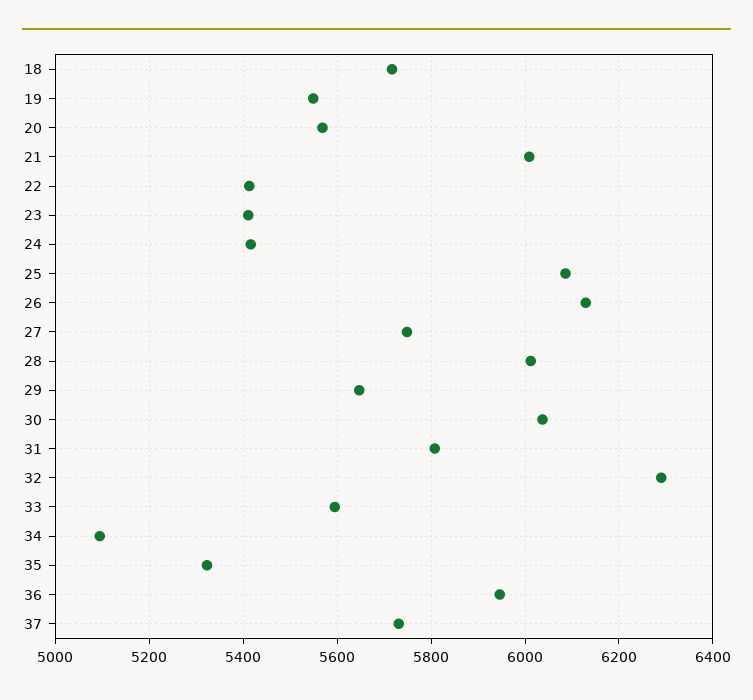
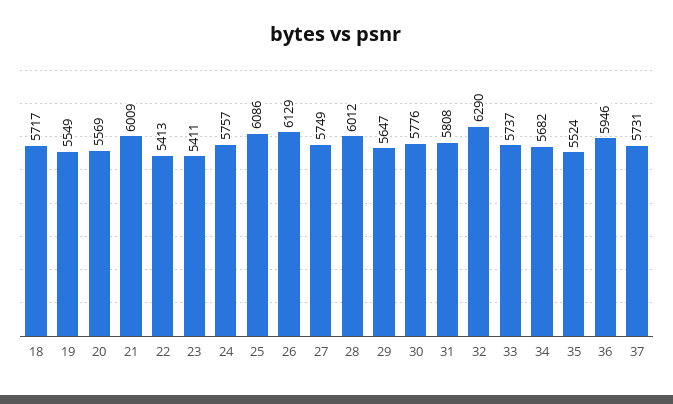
24: 5420 -> 5757
30: 6040 -> 5776
33: 5600 -> 5737
34: 5100 -> 5682
35: 5320 -> 5524

